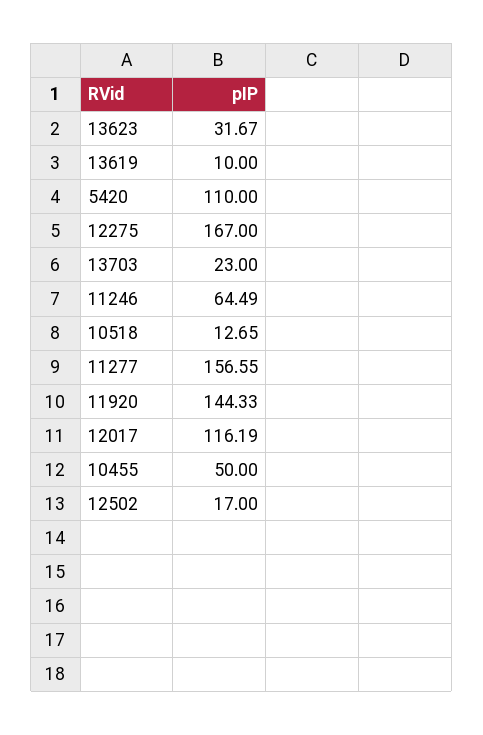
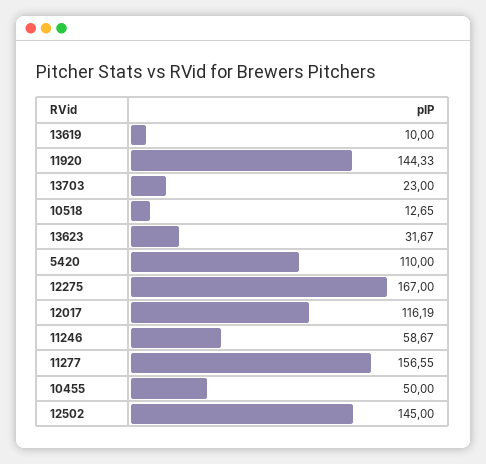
11246: 64.49 -> 58.67
12502: 17 -> 145

